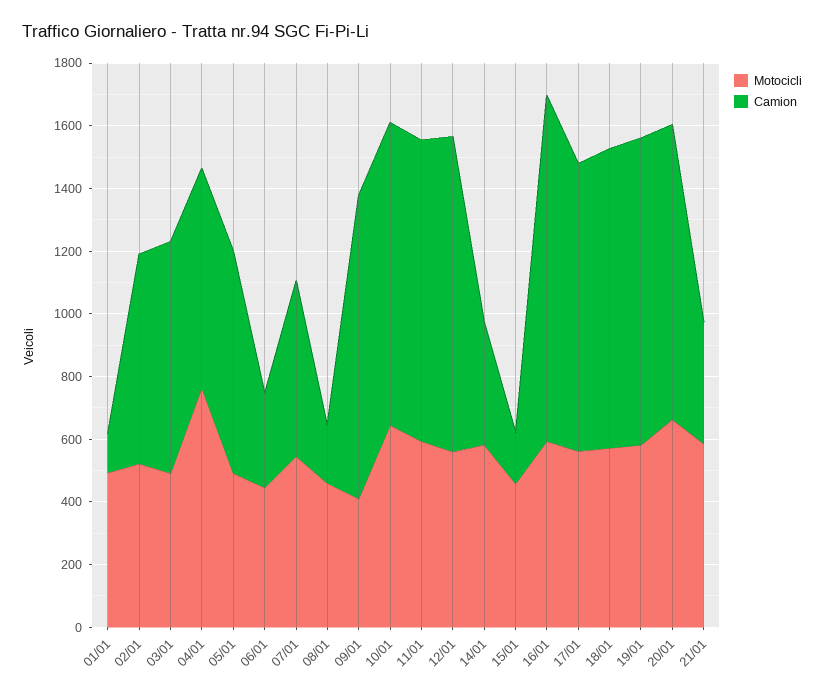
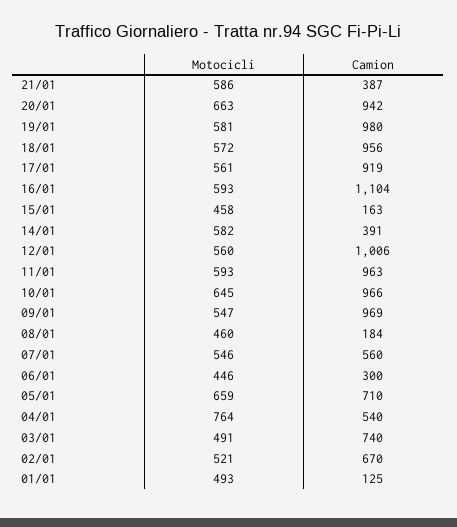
Camion, 04/01: 700 -> 540
Motocicli, 05/01: 500 -> 659
Motocicli, 09/01: 400 -> 547

